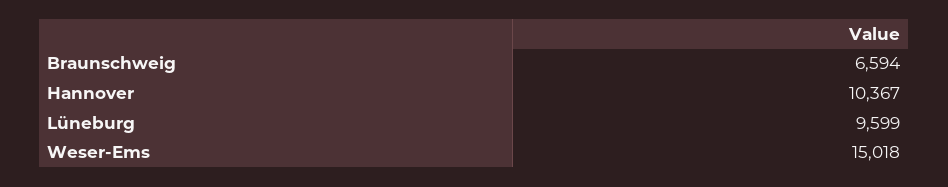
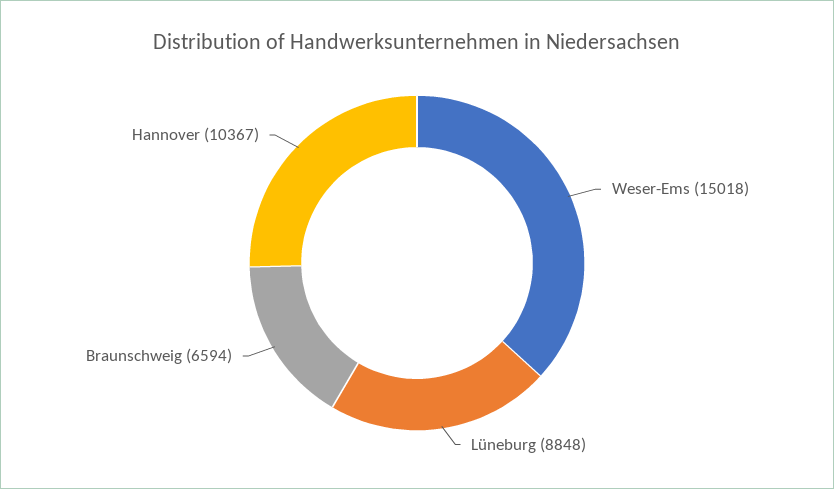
Lüneburg: 9599 -> 8848

